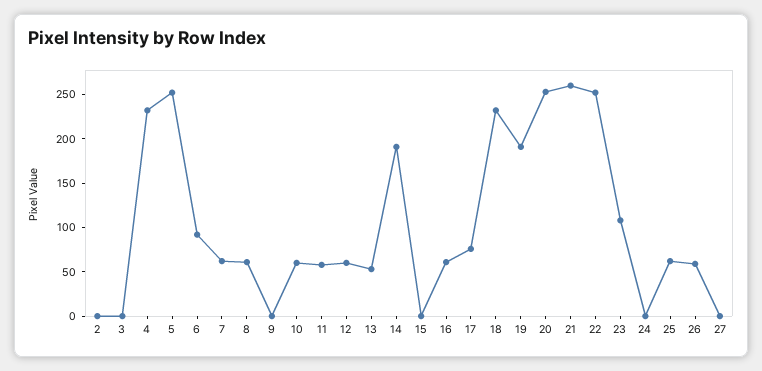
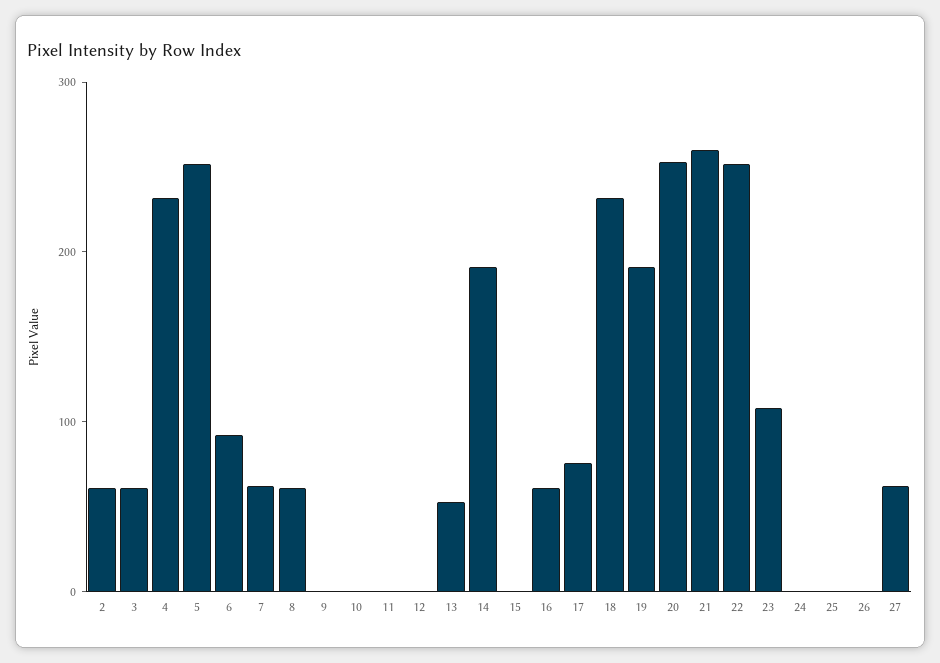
2: 0 -> 60
3: 0 -> 60
10: 60 -> 0
11: 60 -> 0
12: 60 -> 0
25: 60 -> 0
26: 60 -> 0
27: 0 -> 60

